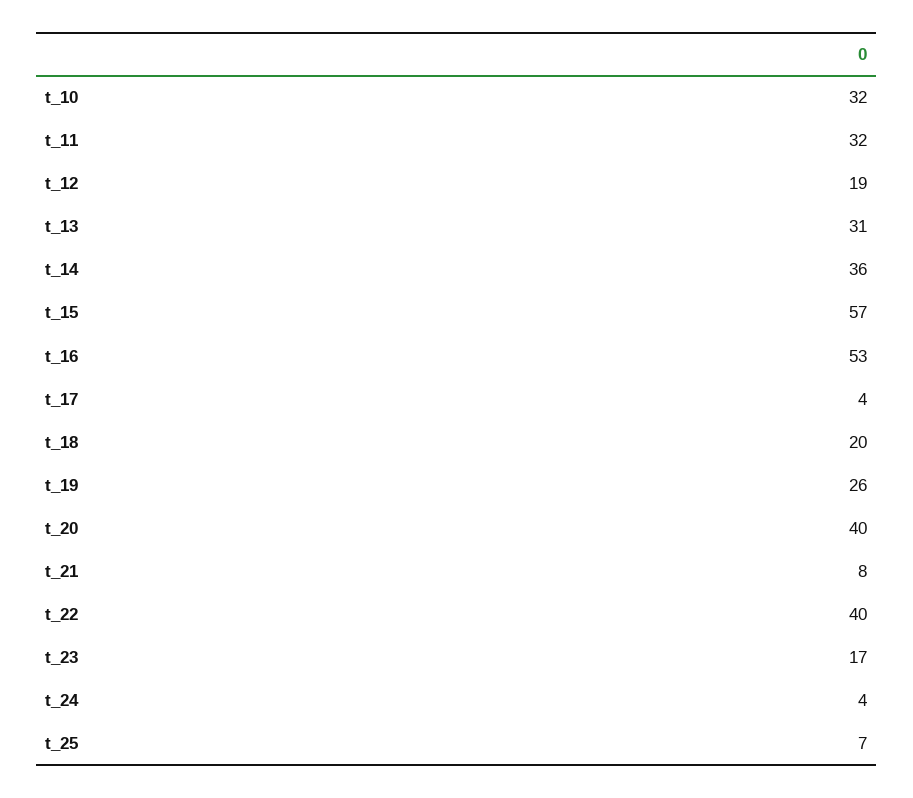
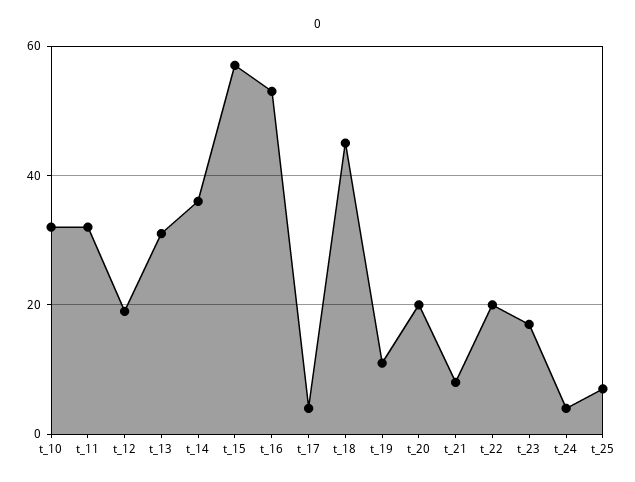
t_18: 20 -> 45
t_19: 26 -> 10
t_20: 40 -> 20
t_22: 40 -> 20

